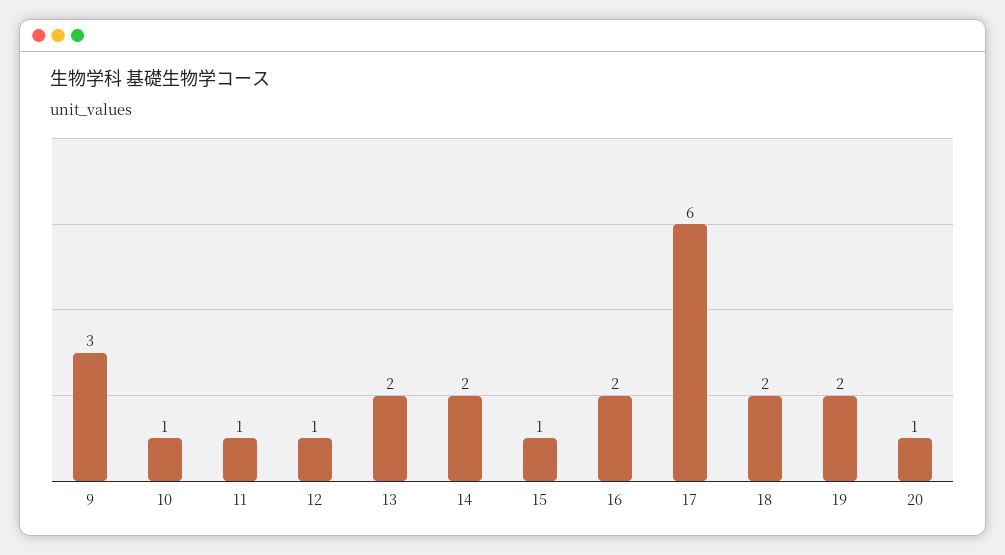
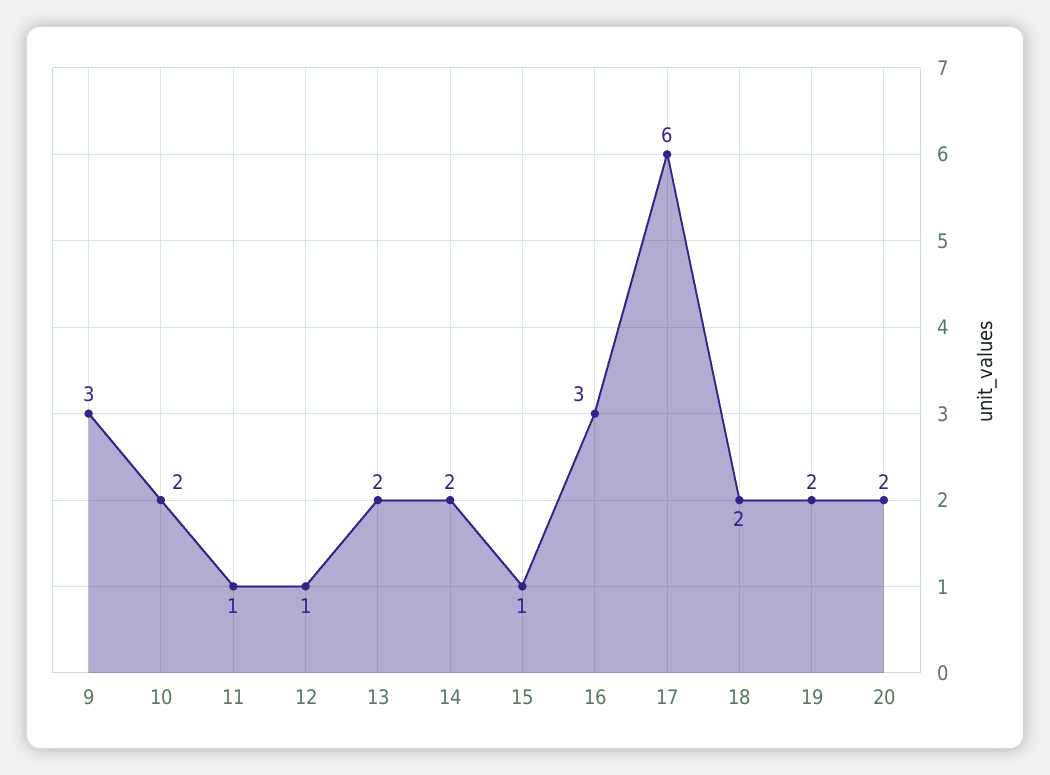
10: 1 -> 2
16: 2 -> 3
20: 1 -> 2

